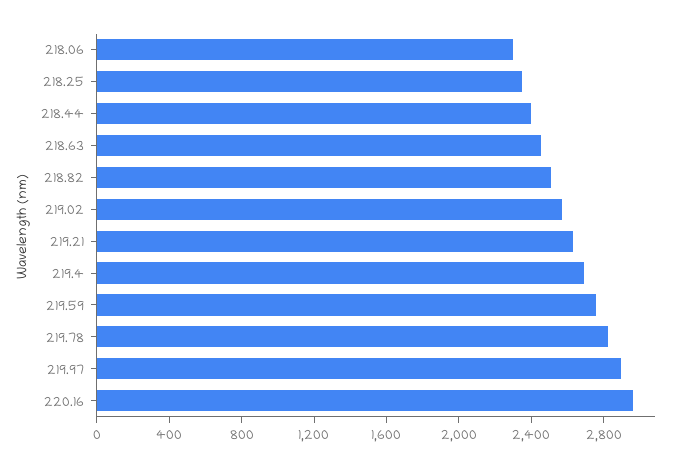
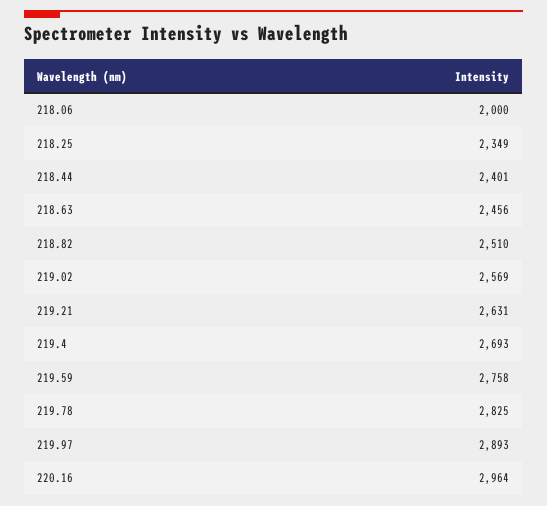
218.06: 2300 -> 2000

